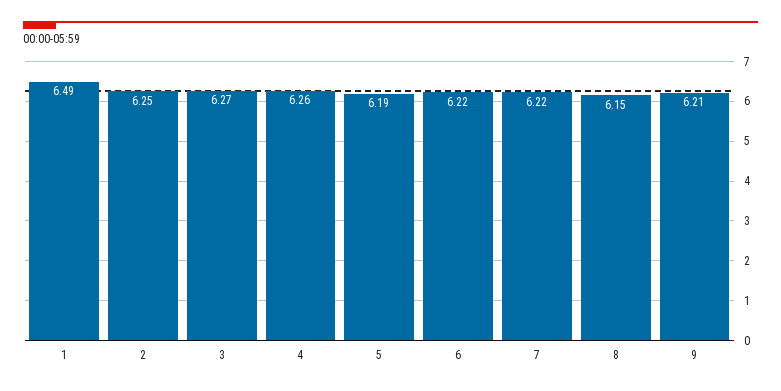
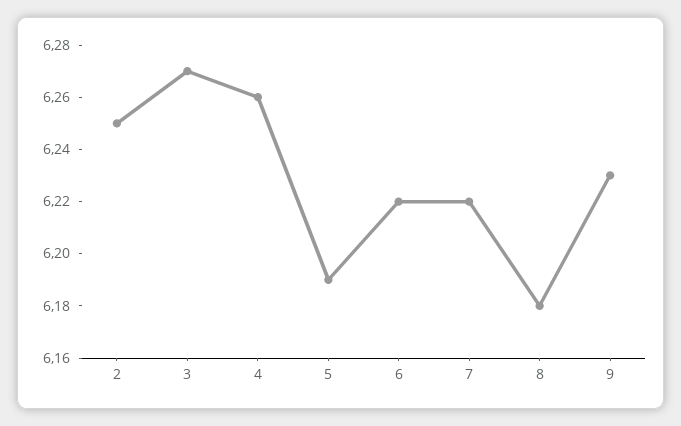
1: 6.49 -> none
8: 6.15 -> 6.18
9: 6.21 -> 6.23

